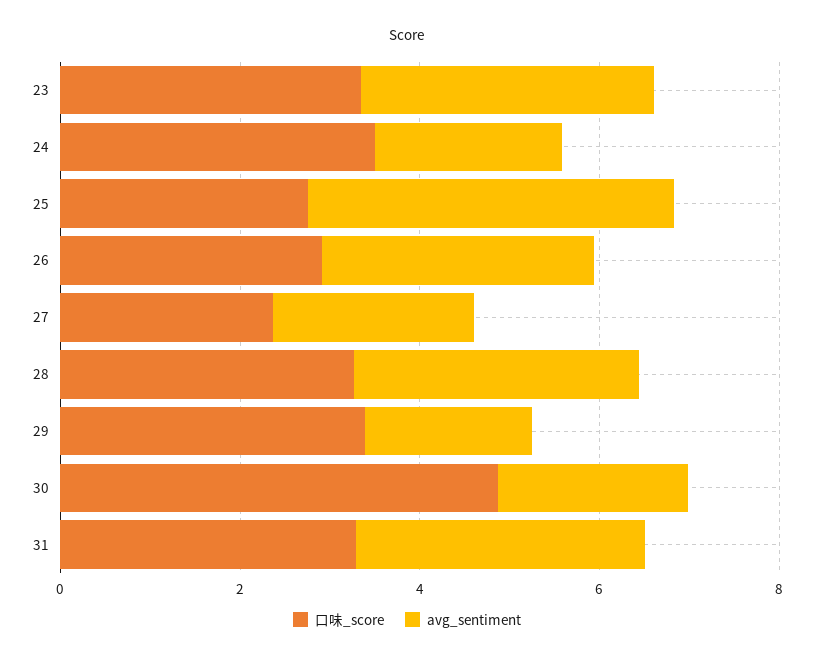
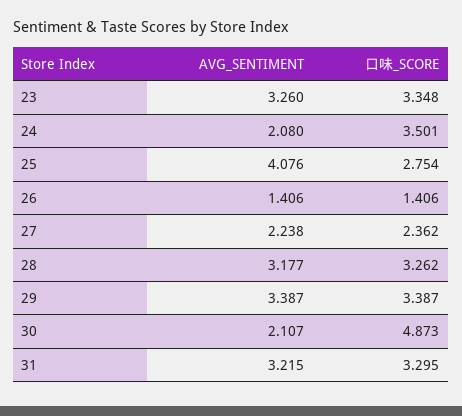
口味_score, 26: 3 -> 1.406
avg_sentiment, 26: 3 -> 1.406
avg_sentiment, 29: 2 -> 3.387

